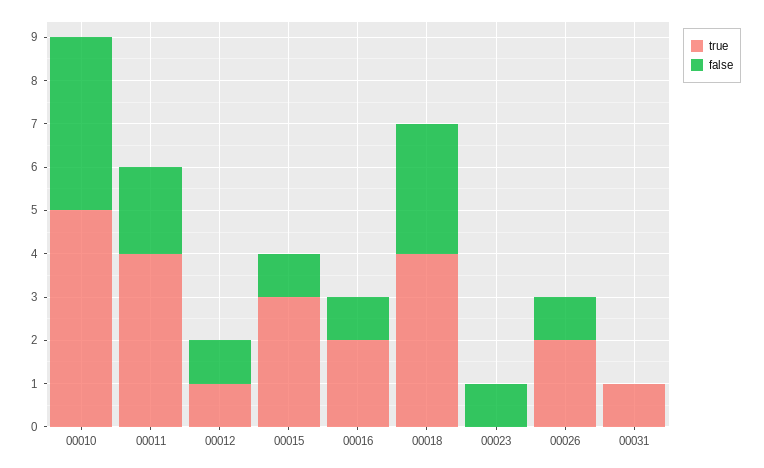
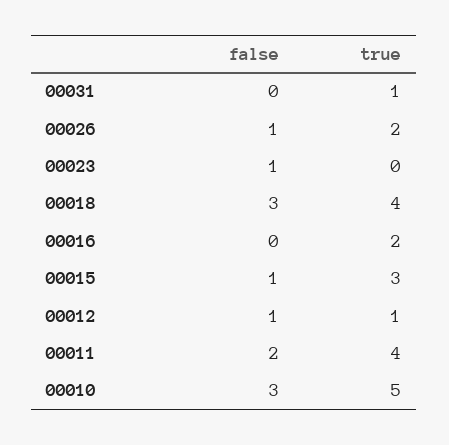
false, 00010: 4 -> 3
false, 00016: 1 -> 0

